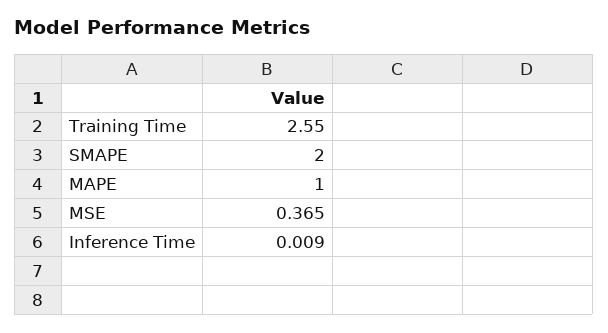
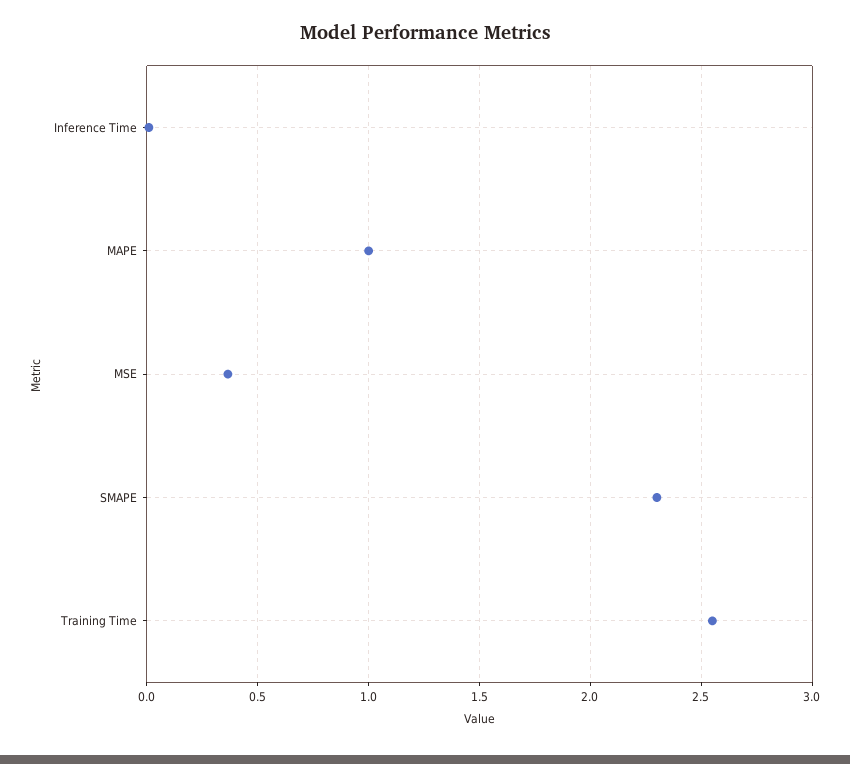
SMAPE: 2 -> 2.3

